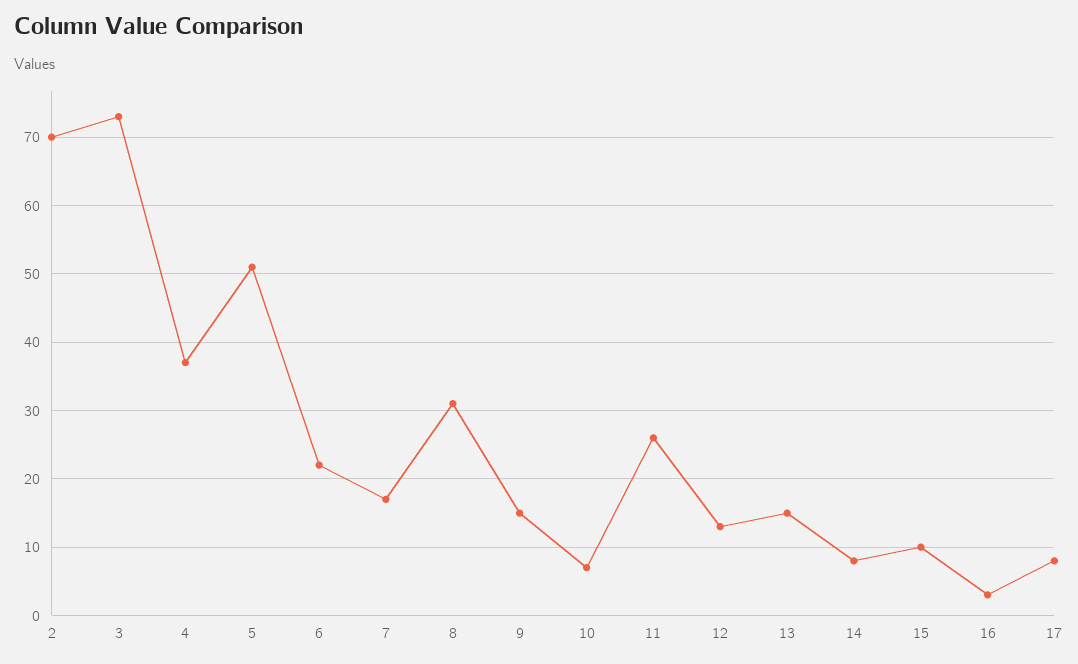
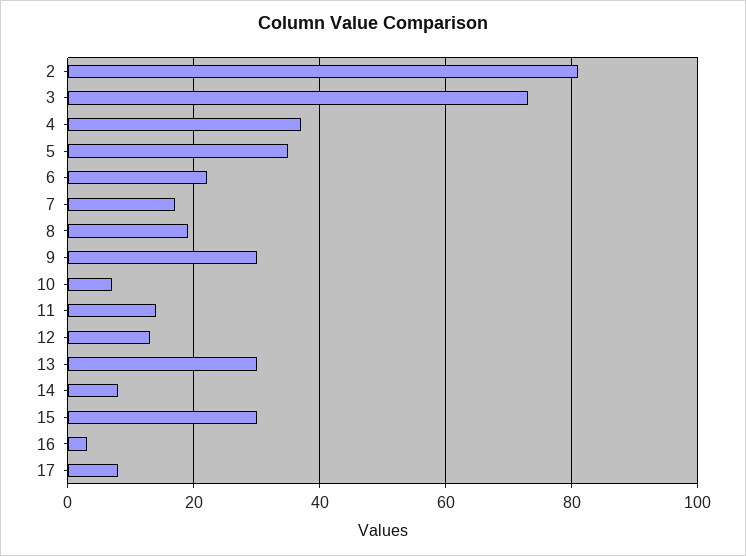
2: 70 -> 80
5: 51 -> 35
8: 31 -> 20
9: 15 -> 30
11: 26 -> 15
13: 15 -> 30
15: 10 -> 30

